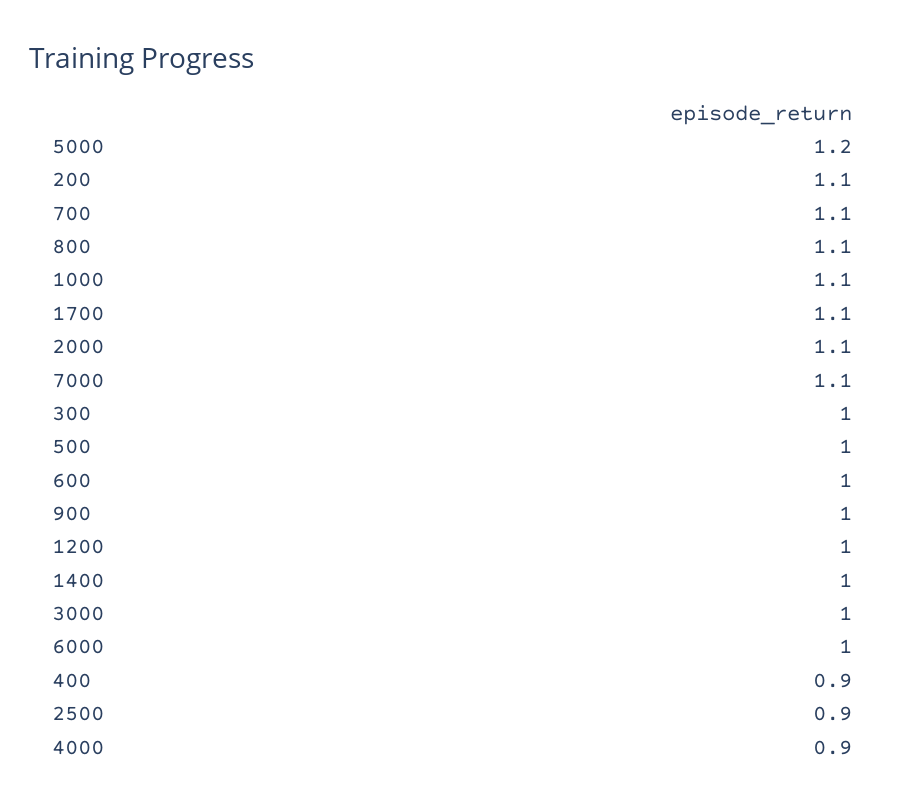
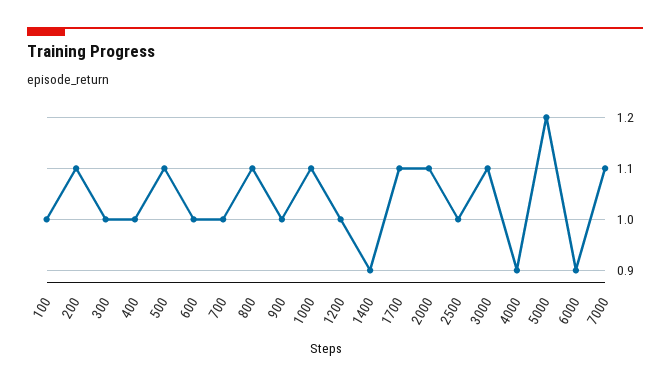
700: 1.1 -> 1
500: 1 -> 1.1
1400: 1 -> 0.9
3000: 1 -> 1.1
6000: 1 -> 0.9
400: 0.9 -> 1
2500: 0.9 -> 1
100: none -> 1

